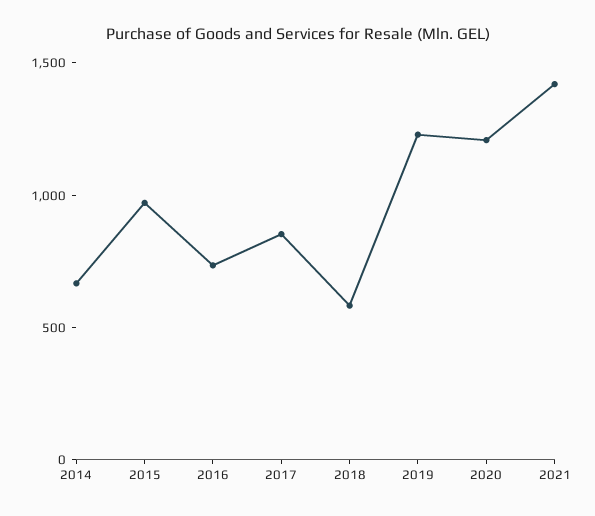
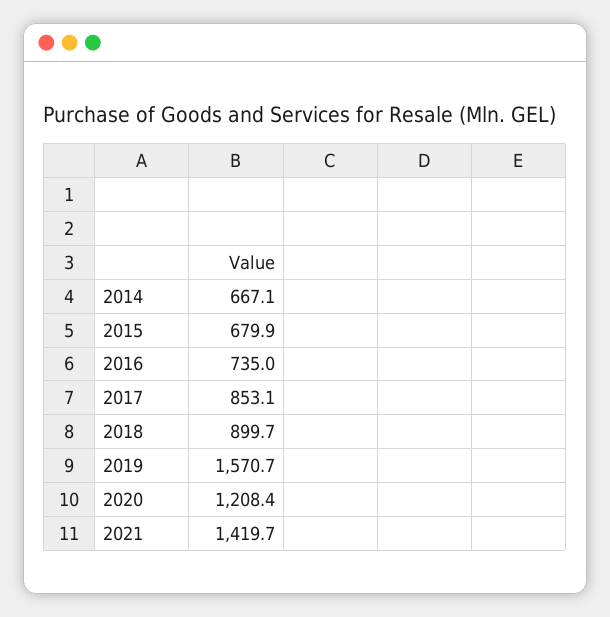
2015: 1000 -> 679.9
2018: 600 -> 899.7
2019: 1200 -> 1570.7

